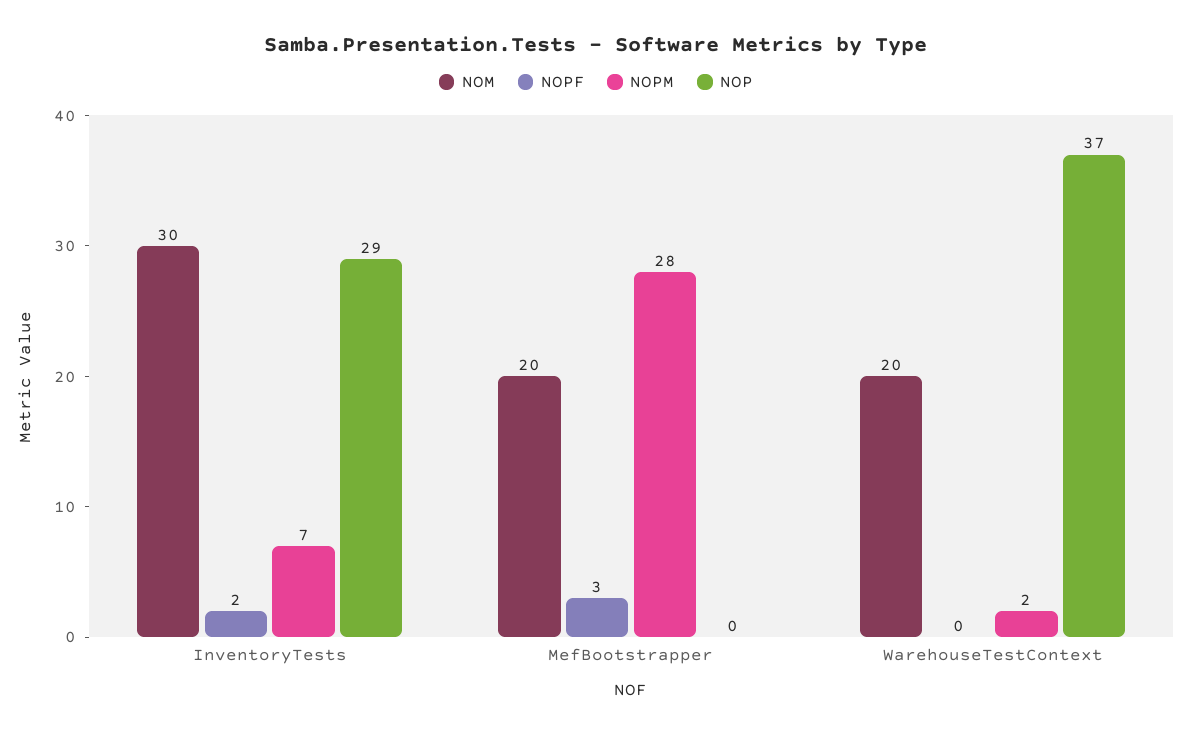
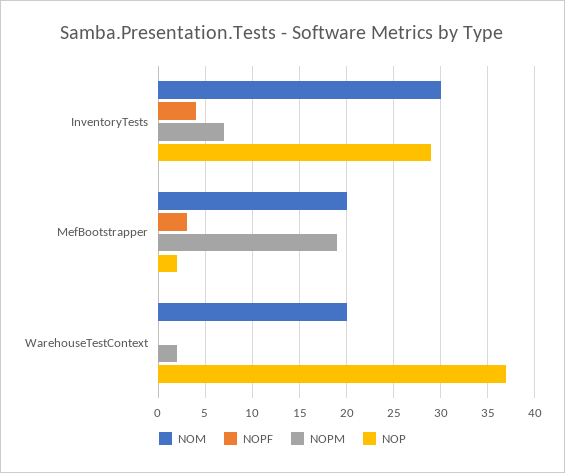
NOPF, InventoryTests: 2 -> 4
NOPM, MefBootstrapper: 28 -> 19
NOP, MefBootstrapper: 0 -> 2

